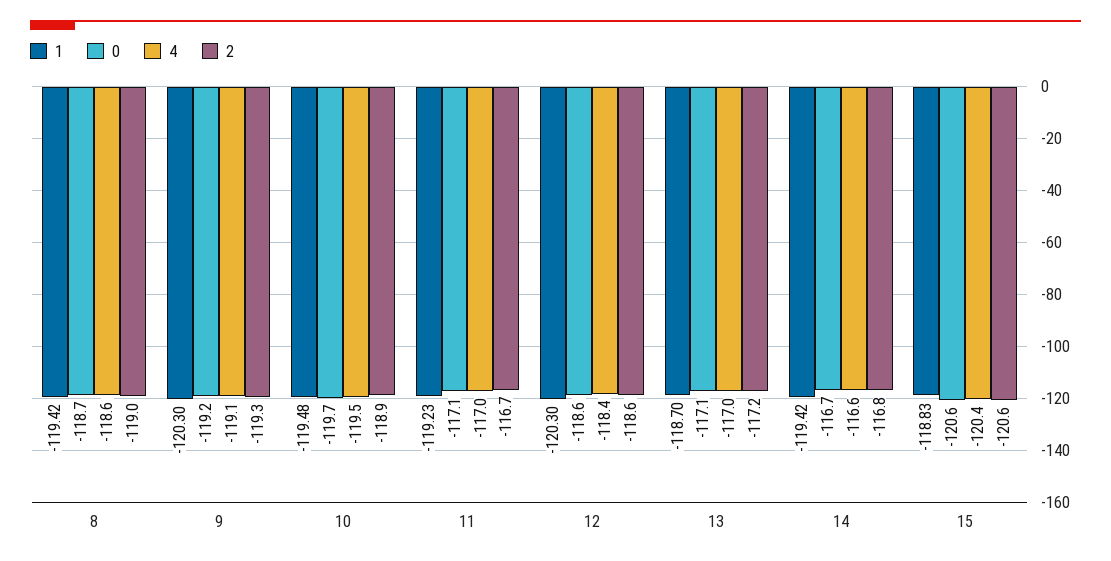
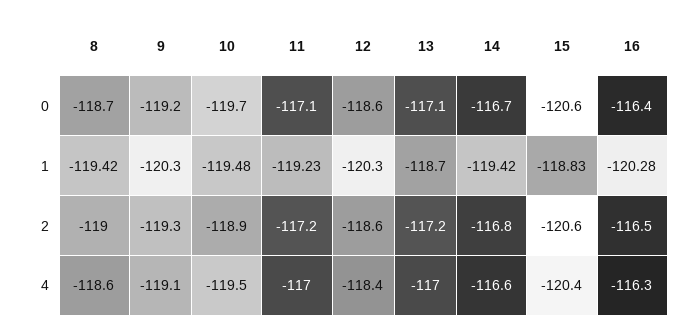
2, 11: -116.7 -> -117.2
0, 16: none -> -116.4
1, 16: none -> -120.28
2, 16: none -> -116.5
4, 16: none -> -116.3

